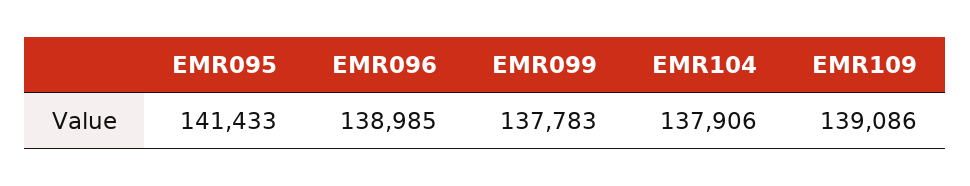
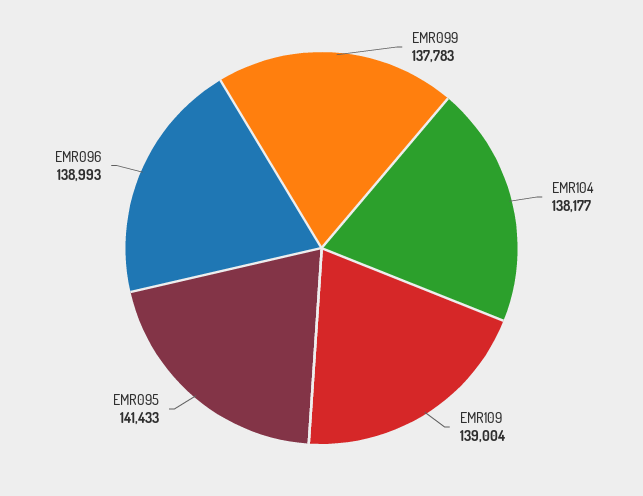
EMR096: 138985 -> 138993
EMR104: 137906 -> 138177
EMR109: 139086 -> 139004

